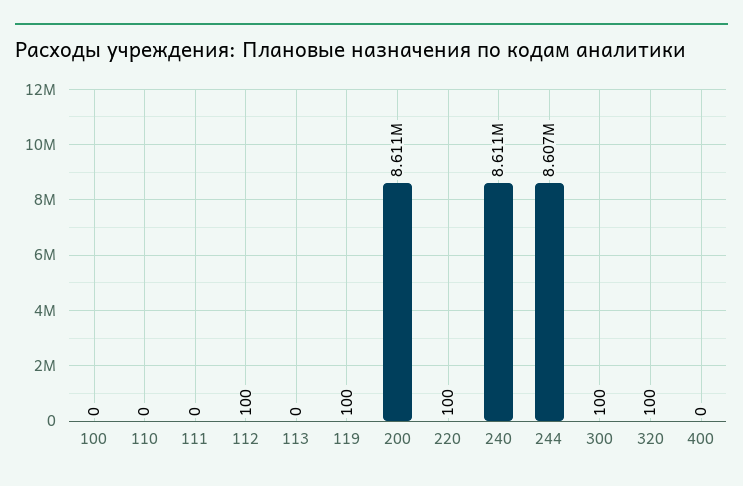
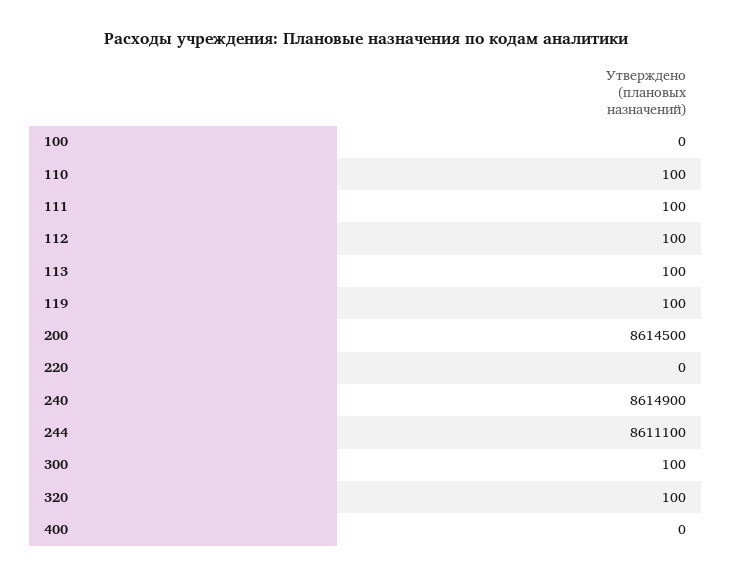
110: 0 -> 100
111: 0 -> 100
113: 0 -> 100
200: 8611000 -> 8614500
220: 100 -> 0
240: 8611000 -> 8614900
244: 8607000 -> 8611100

